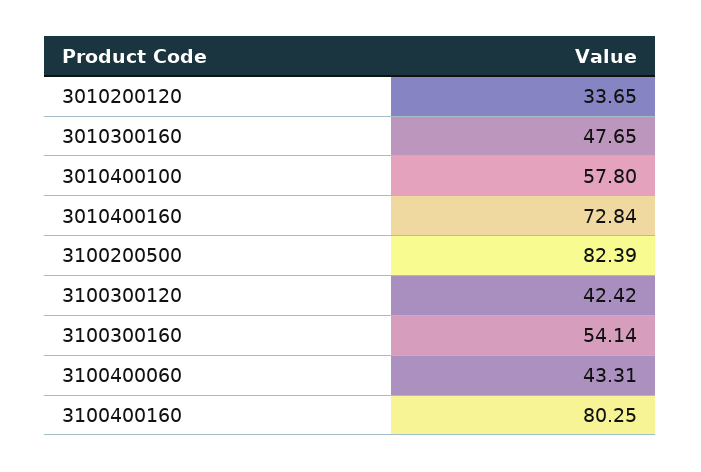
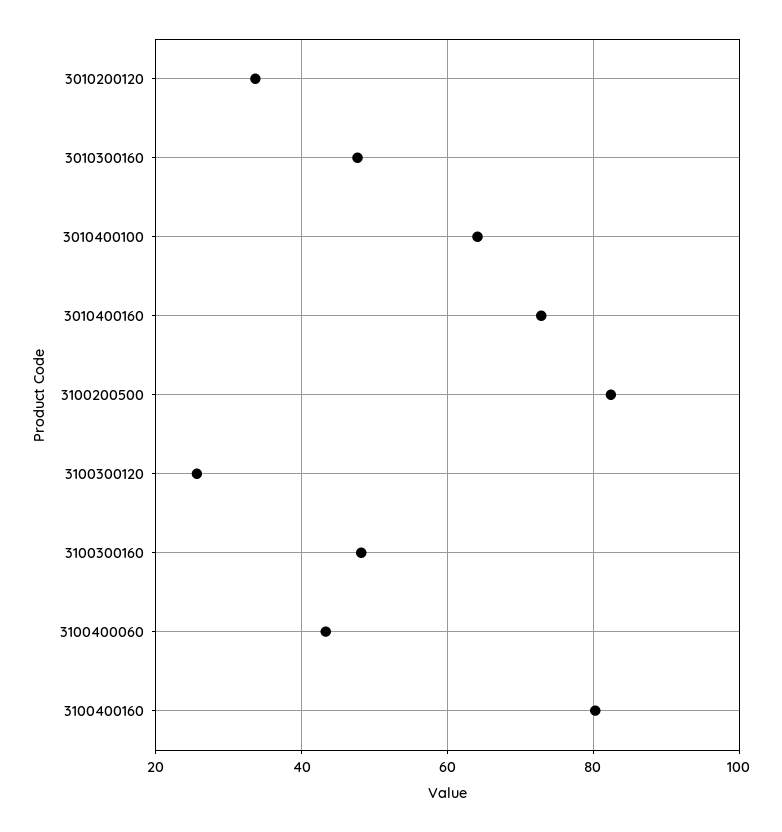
3010400100: 57.8 -> 64
3100300120: 42.42 -> 26
3100300160: 54.14 -> 48

